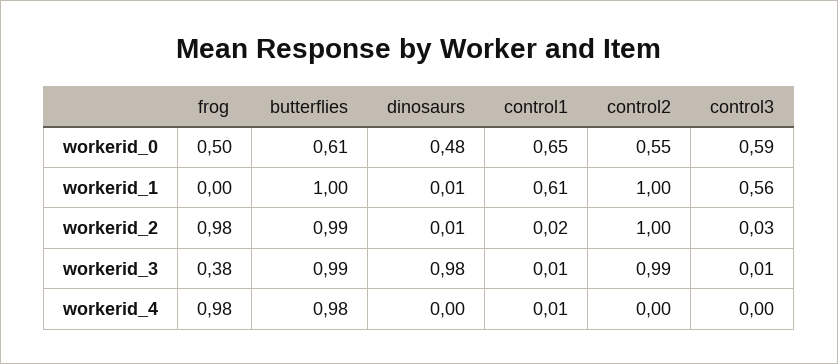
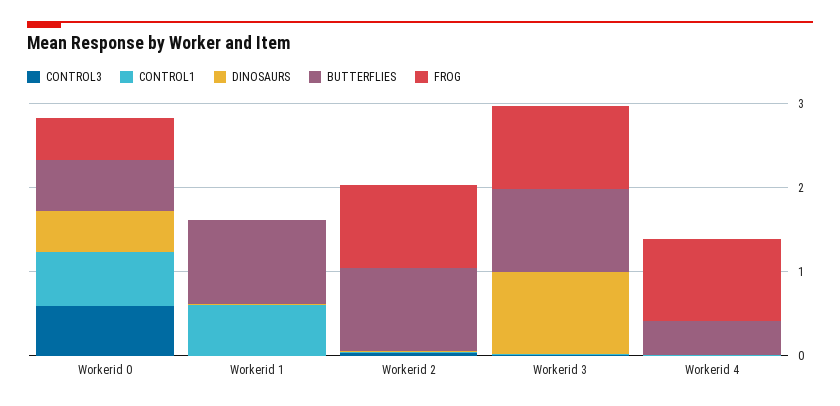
control2, workerid_0: 0.55 -> none
control2, workerid_1: 1 -> none
control3, workerid_1: 0.56 -> 0
control2, workerid_2: 1 -> none
frog, workerid_3: 0.38 -> 1
control2, workerid_3: 0.99 -> none
butterflies, workerid_4: 0.98 -> 0.4
control2, workerid_4: 0 -> none

